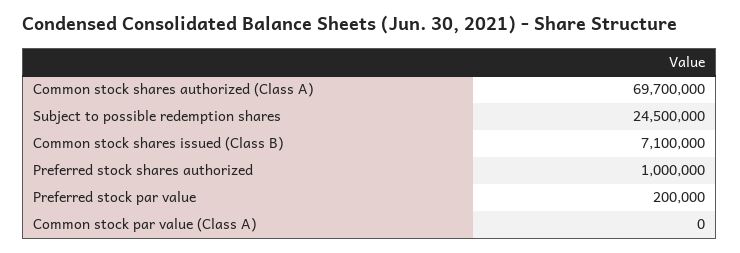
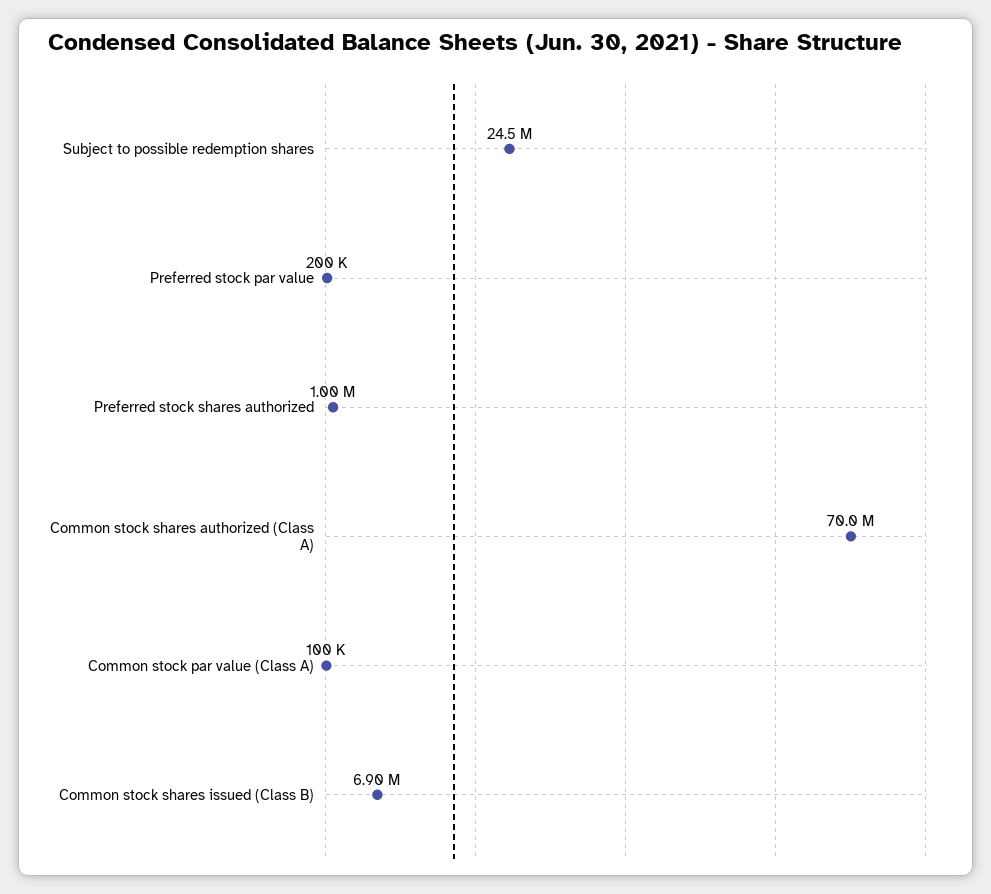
Common stock shares authorized (Class A): 69700000 -> 70000000
Common stock shares issued (Class B): 7100000 -> 6900000
Common stock par value (Class A): 0 -> 100000

